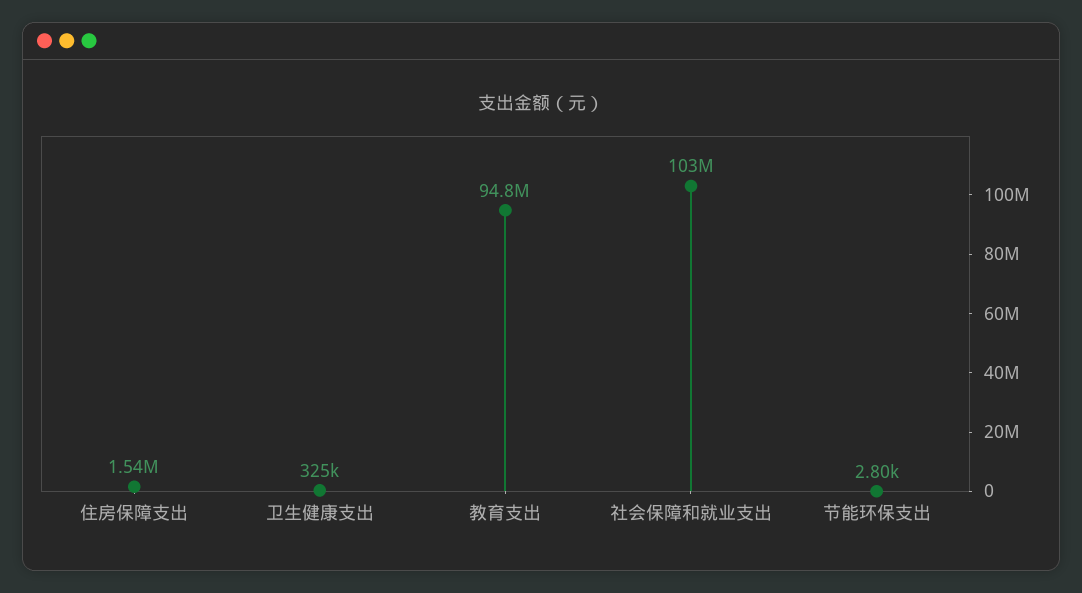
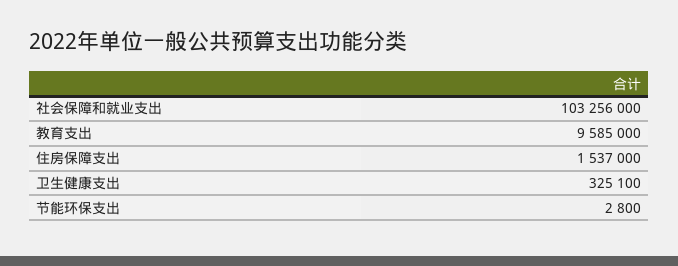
教育支出: 94800000 -> 9585000

